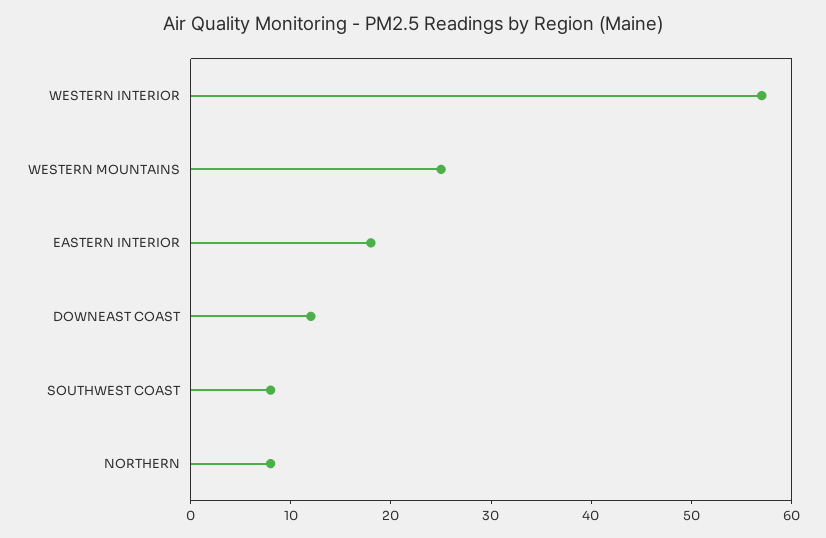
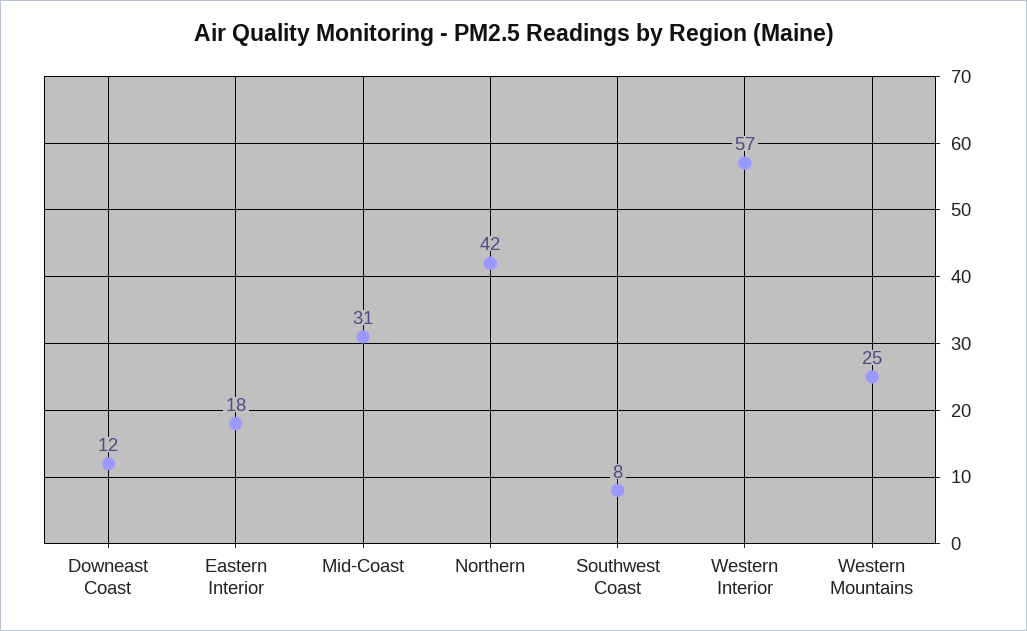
NORTHERN: 8 -> 42
Mid-Coast: none -> 31

